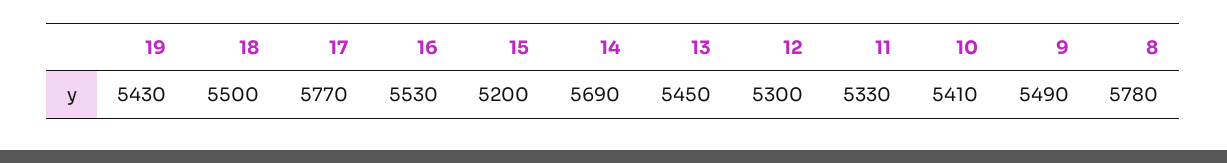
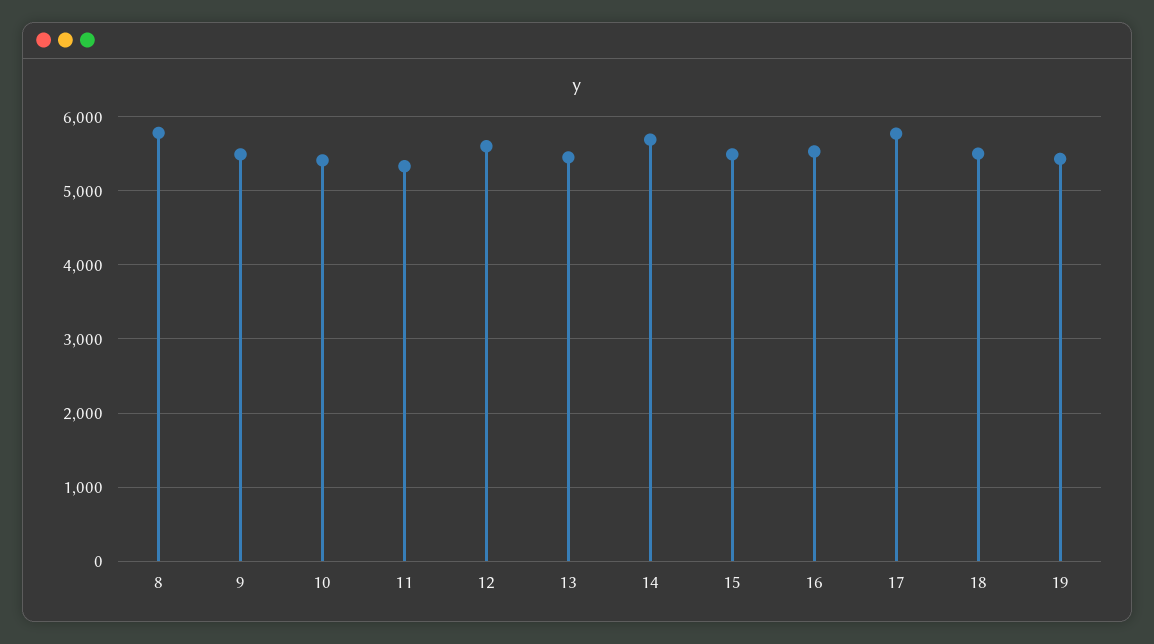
15: 5200 -> 5500
12: 5300 -> 5600

